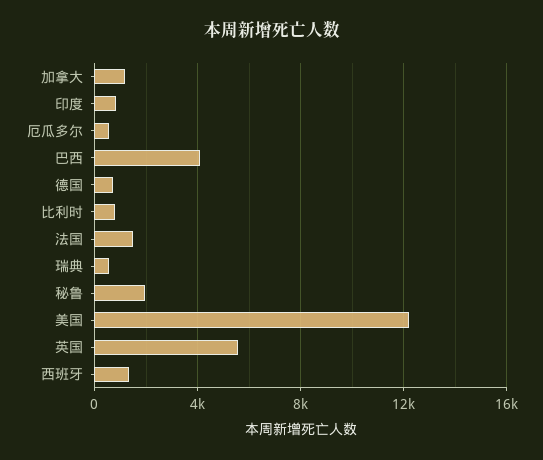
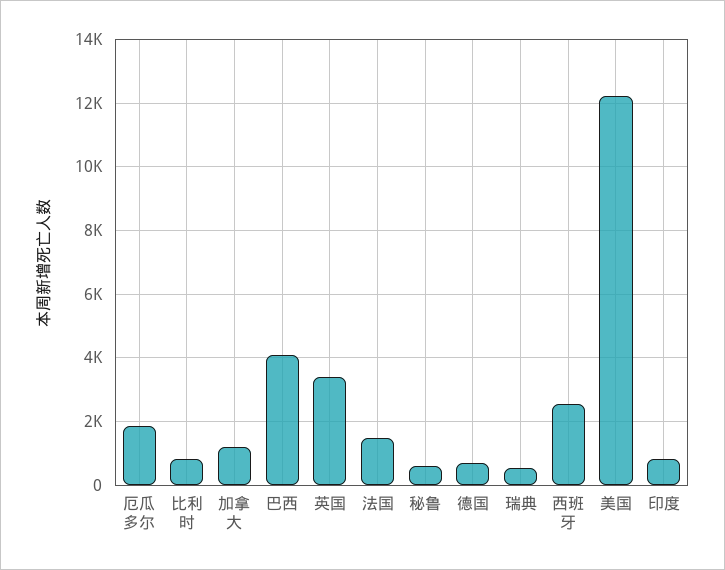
厄瓜多尔: 500 -> 1800
秘鲁: 2000 -> 600
英国: 5500 -> 3400
西班牙: 1500 -> 2600

